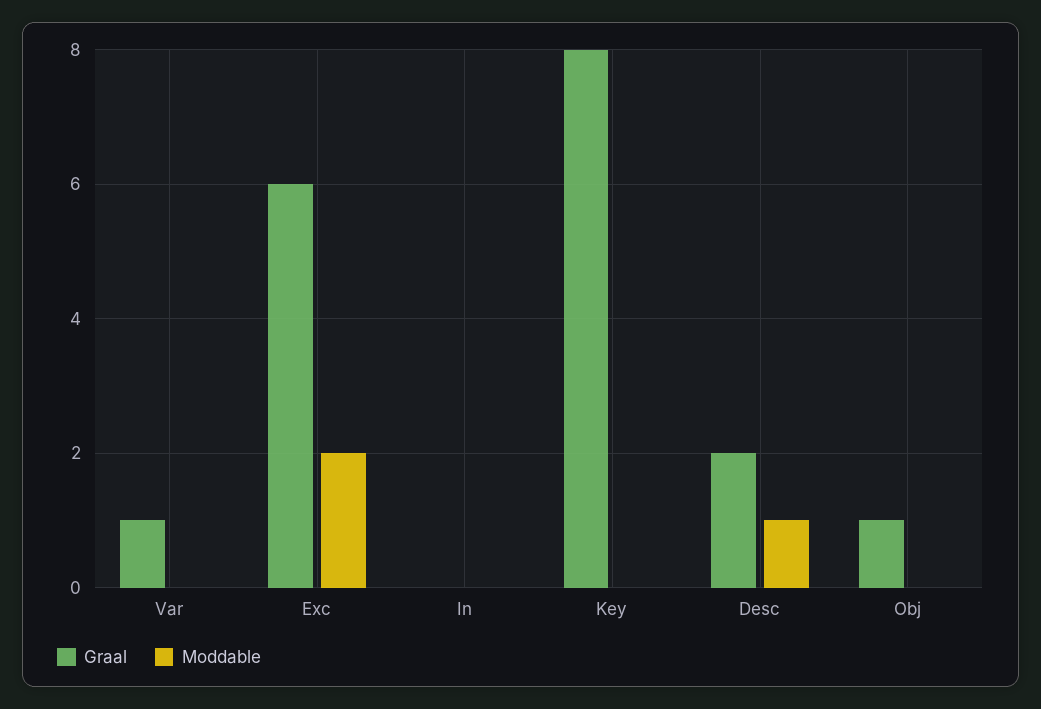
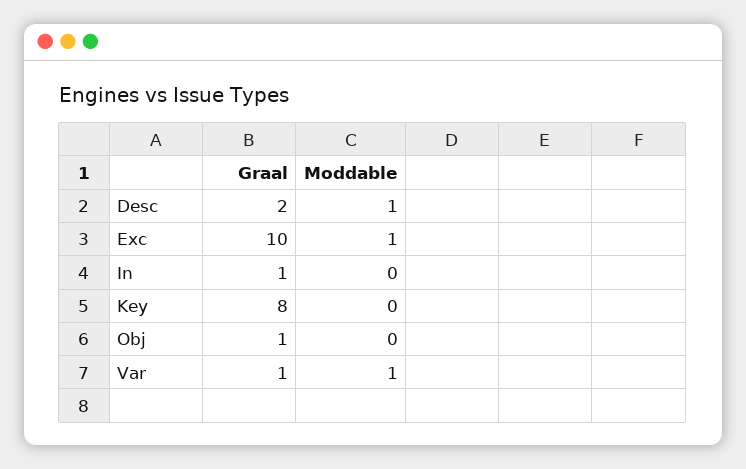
Moddable, Var: 0 -> 1
Graal, Exc: 6 -> 10
Moddable, Exc: 2 -> 1
Graal, In: 0 -> 1

